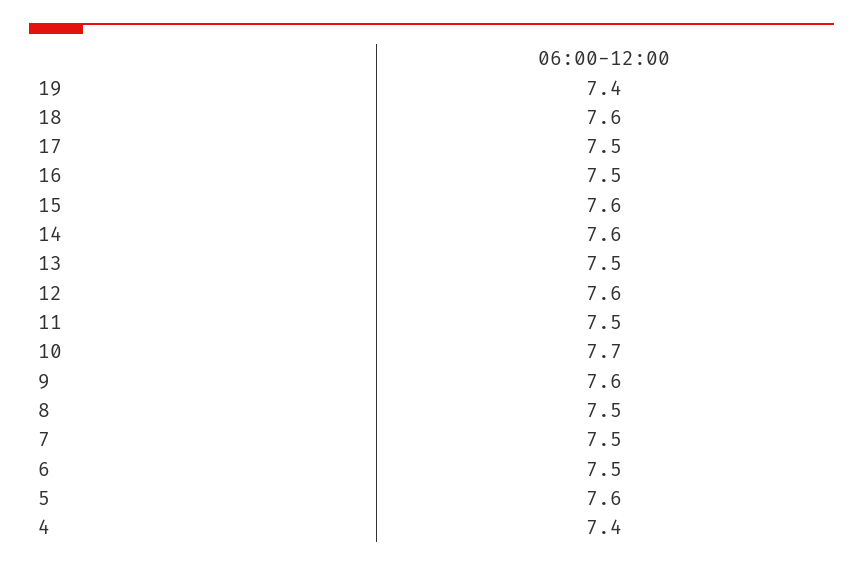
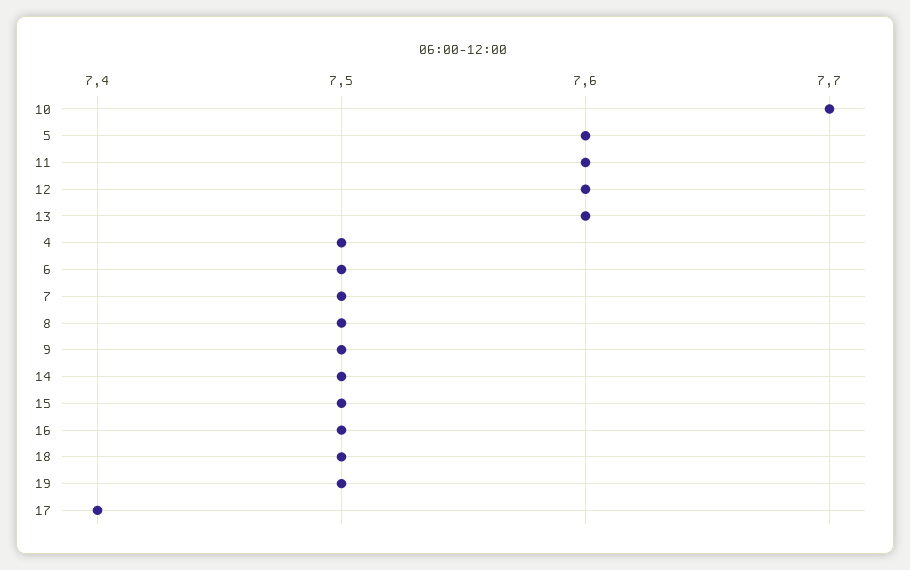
19: 7.4 -> 7.5
18: 7.6 -> 7.5
17: 7.5 -> 7.4
15: 7.6 -> 7.5
14: 7.6 -> 7.5
13: 7.5 -> 7.6
11: 7.5 -> 7.6
9: 7.6 -> 7.5
4: 7.4 -> 7.5

